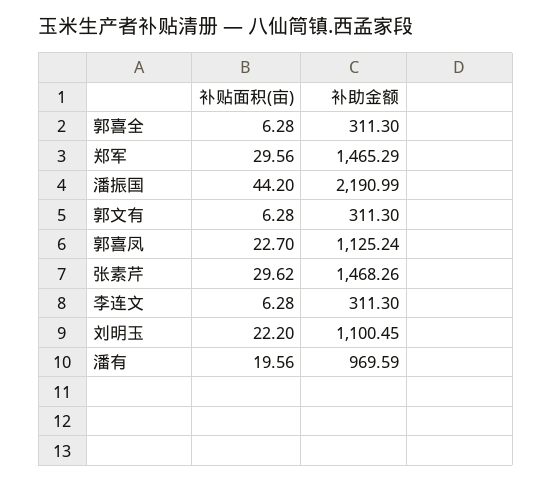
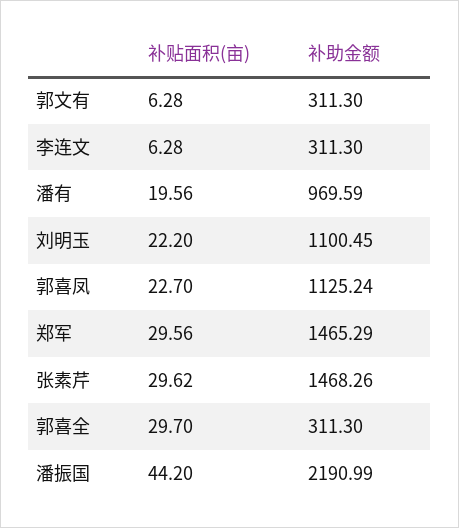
补贴面积(亩), 郭喜全: 6.28 -> 29.7

